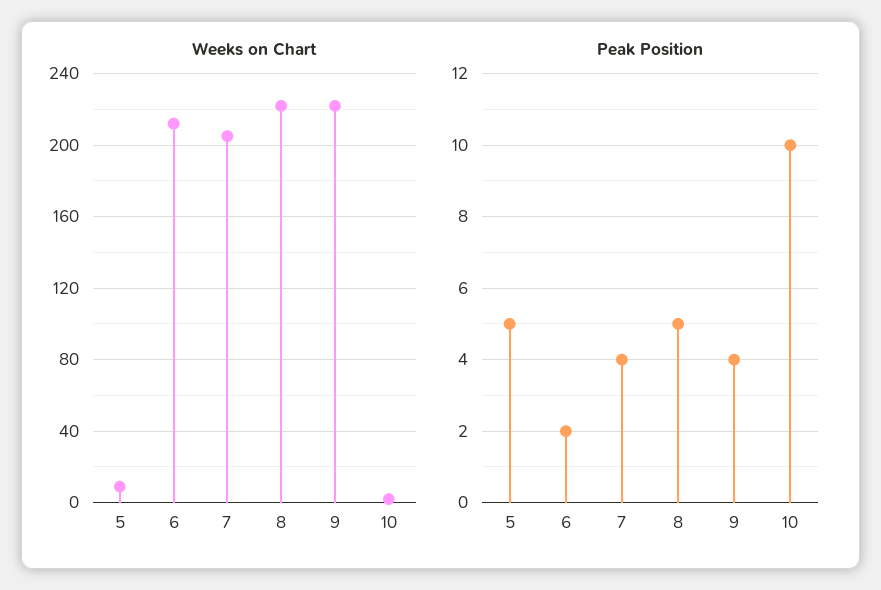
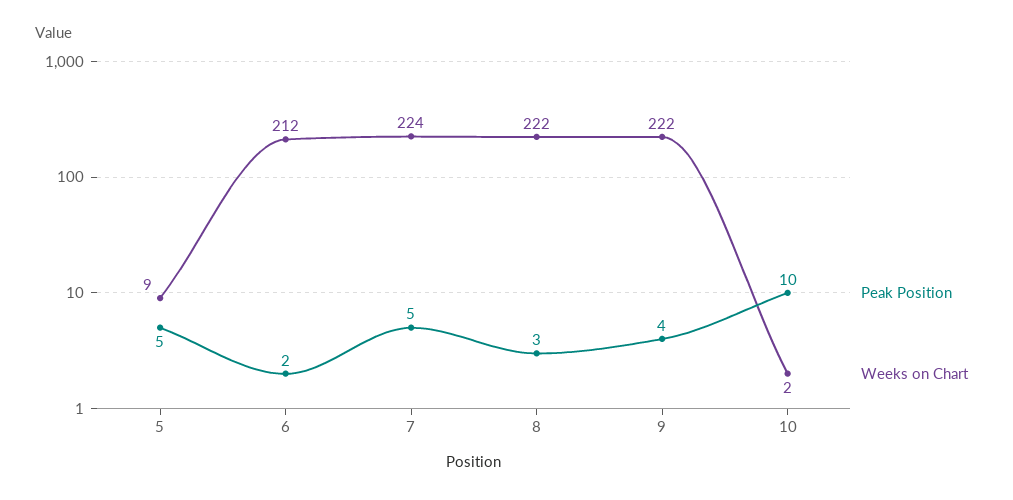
Weeks on Chart, 7: 205 -> 224
Peak Position, 7: 4 -> 5
Peak Position, 8: 5 -> 3

